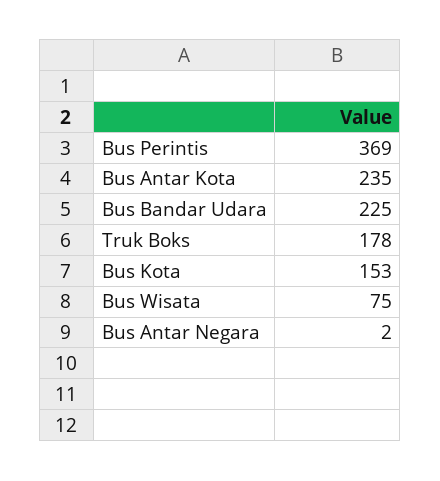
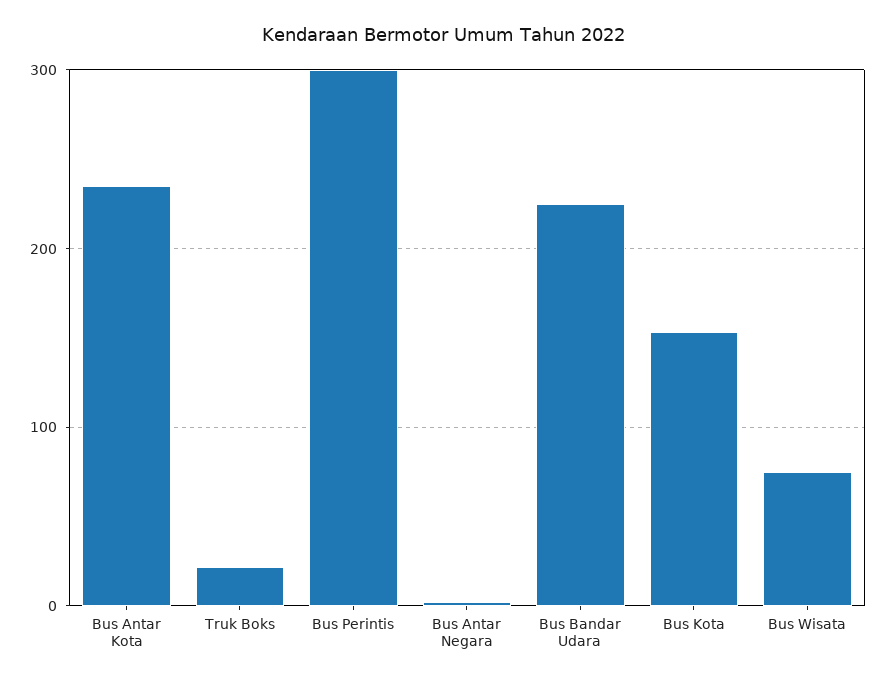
Bus Perintis: 369 -> 300
Truk Boks: 178 -> 20

